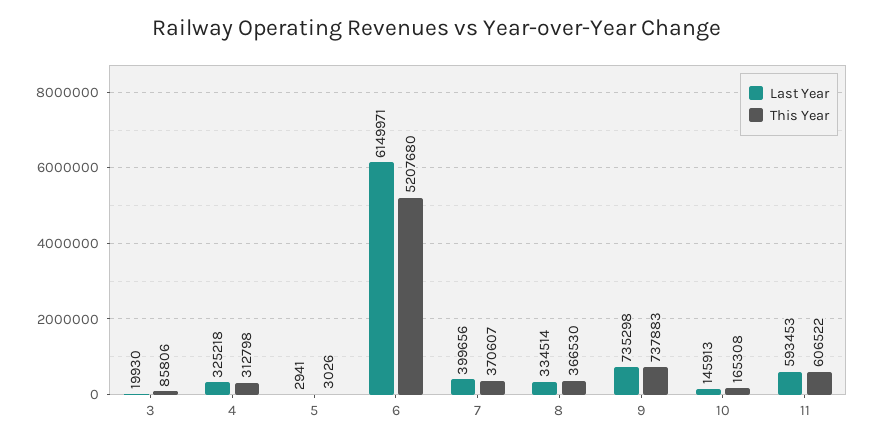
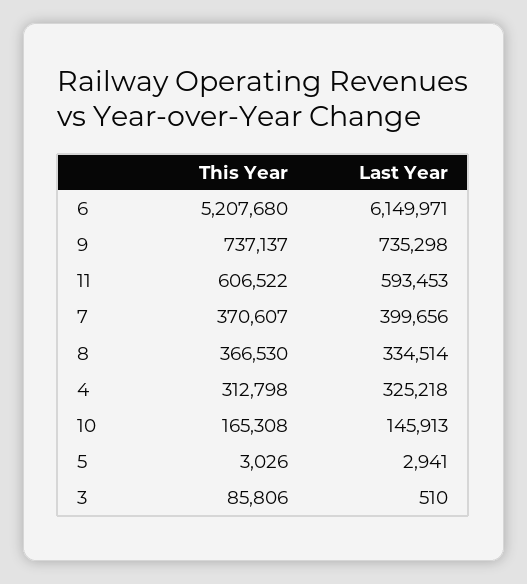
Last Year, 3: 19930 -> 510
This Year, 9: 737883 -> 737137

